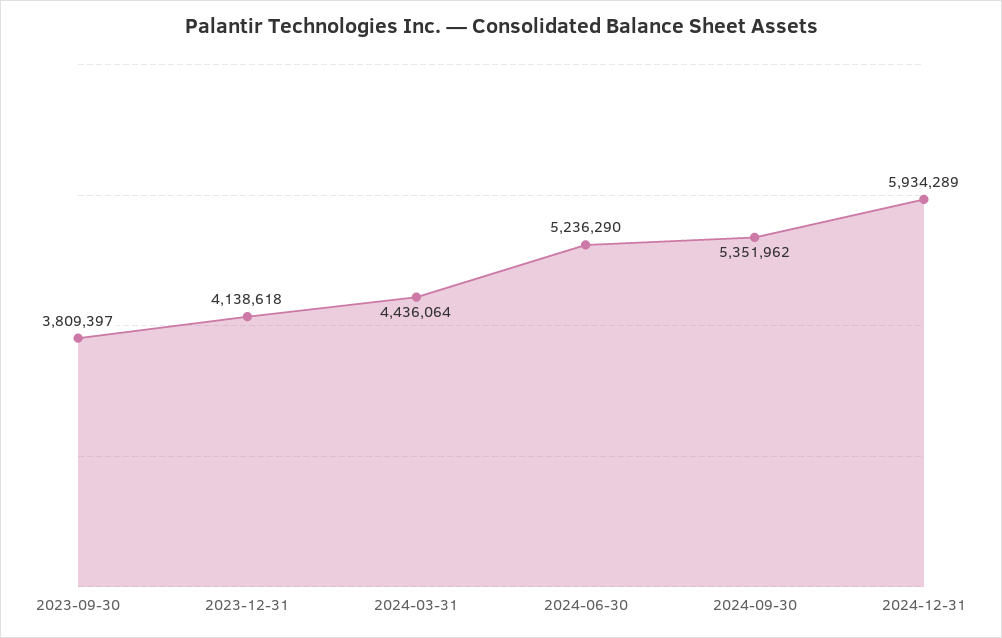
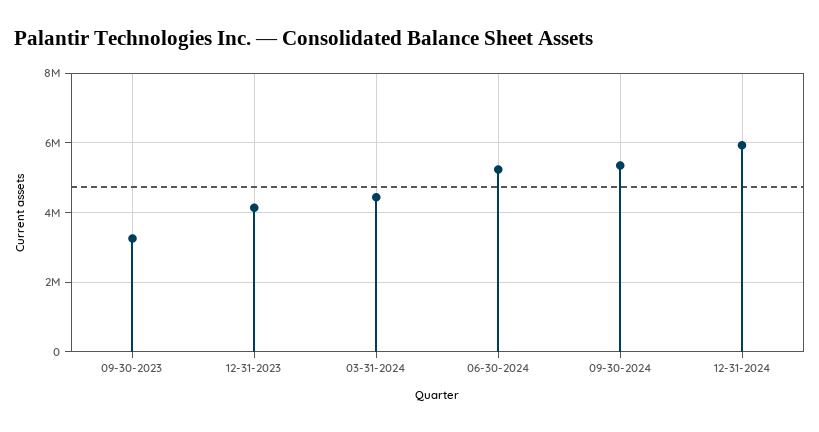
2023-09-30: 3809397 -> 3200000

